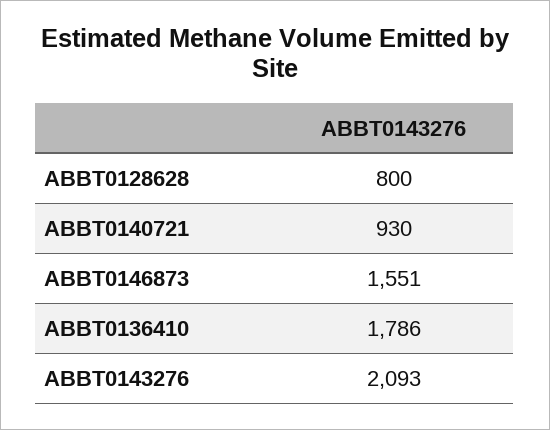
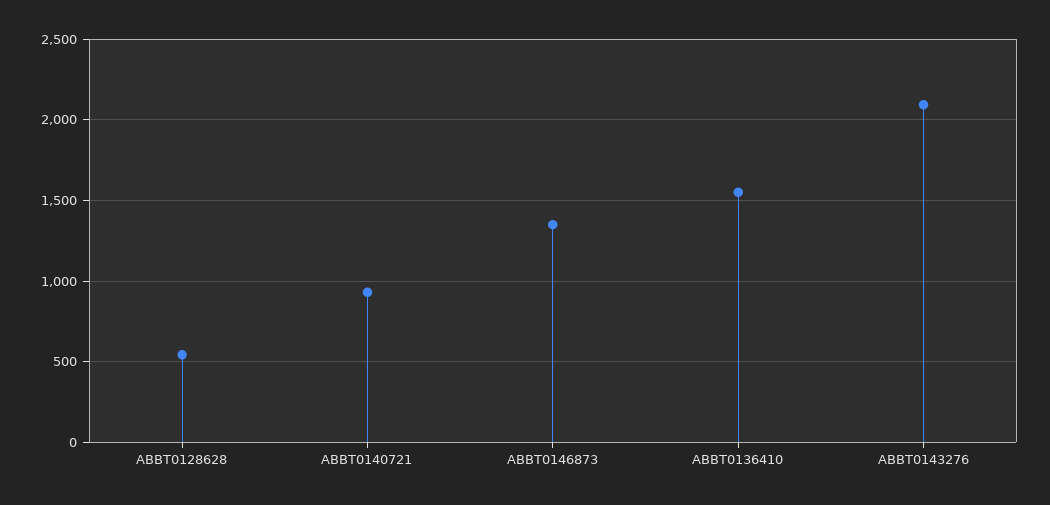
ABBT0128628: 800 -> 550
ABBT0146873: 1551 -> 1350
ABBT0136410: 1786 -> 1550

